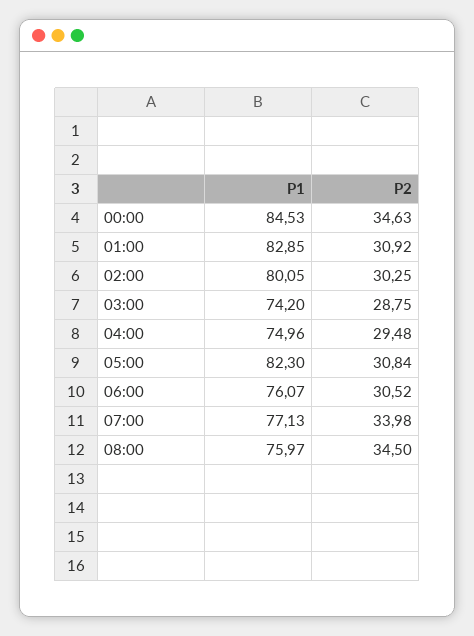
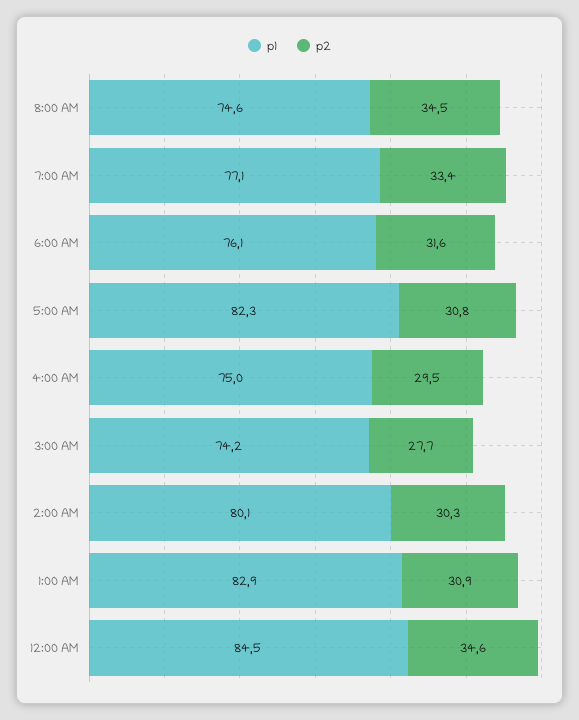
P2, 03:00: 28.75 -> 27.7
P2, 06:00: 30.52 -> 31.6
P2, 07:00: 33.98 -> 33.4
P1, 08:00: 75.97 -> 74.6

